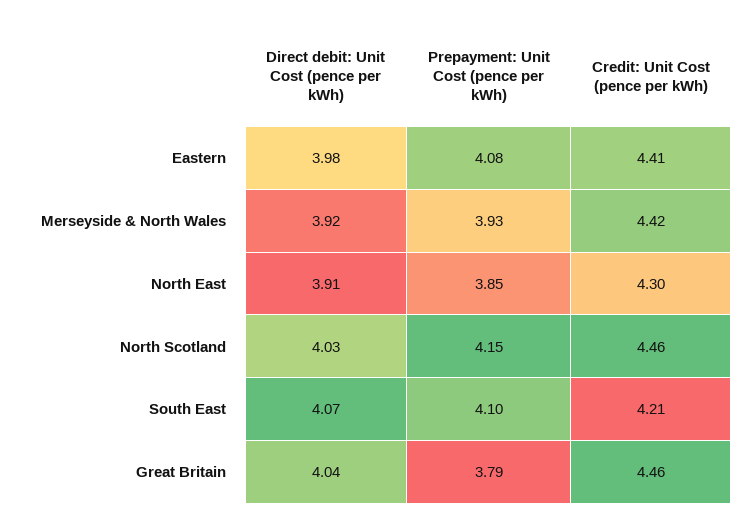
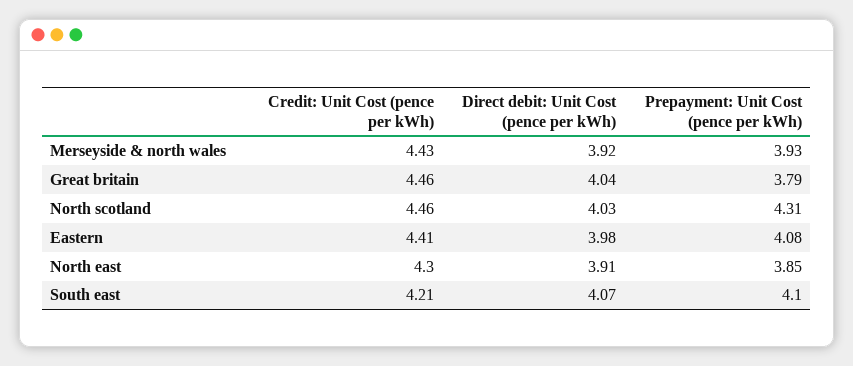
Credit: Unit Cost (pence per kWh), Merseyside & North Wales: 4.42 -> 4.43
Prepayment: Unit Cost (pence per kWh), North Scotland: 4.15 -> 4.31

